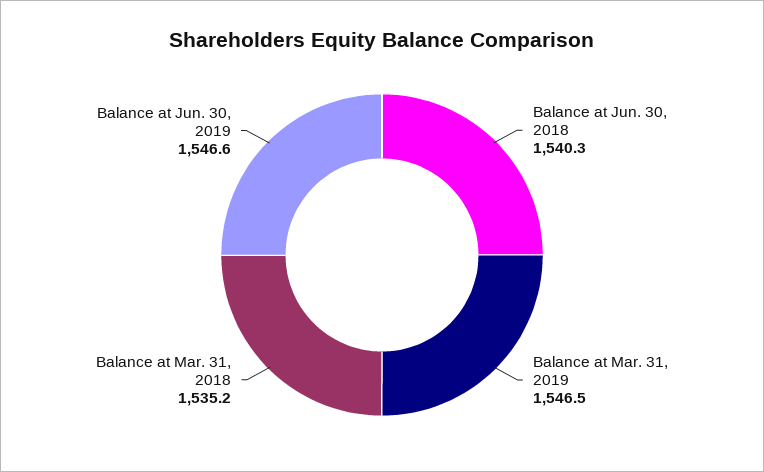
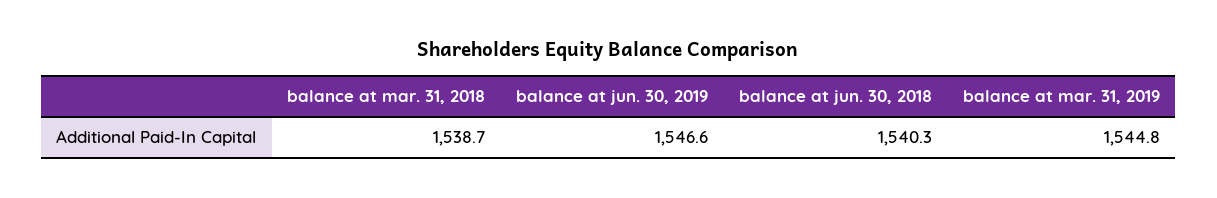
Balance at Mar. 31, 2019: 1546.5 -> 1544.8
Balance at Mar. 31, 2018: 1535.2 -> 1538.7

